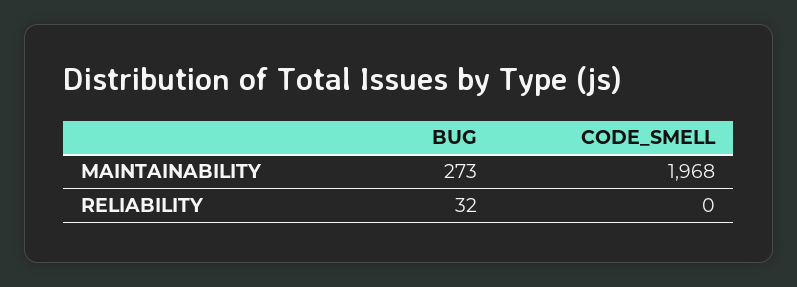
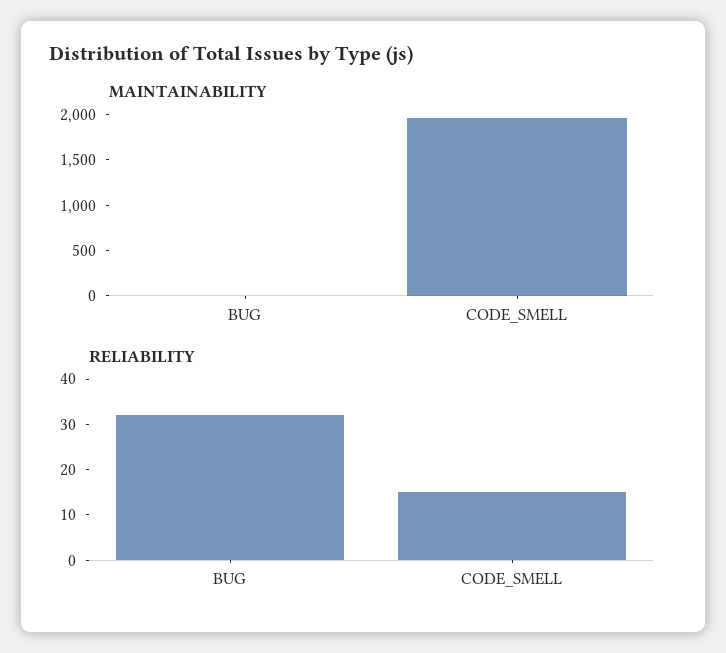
MAINTAINABILITY, BUG: 273 -> 0
RELIABILITY, CODE_SMELL: 0 -> 15

